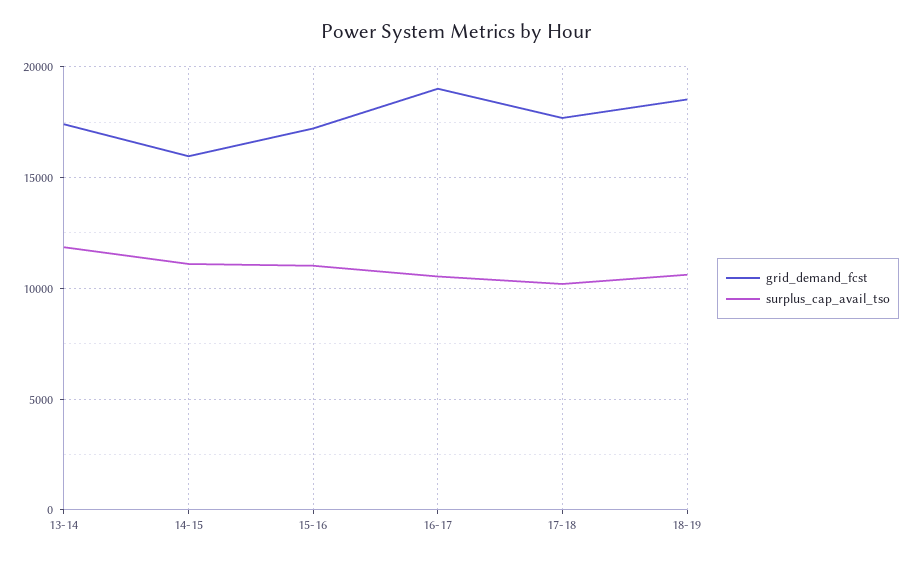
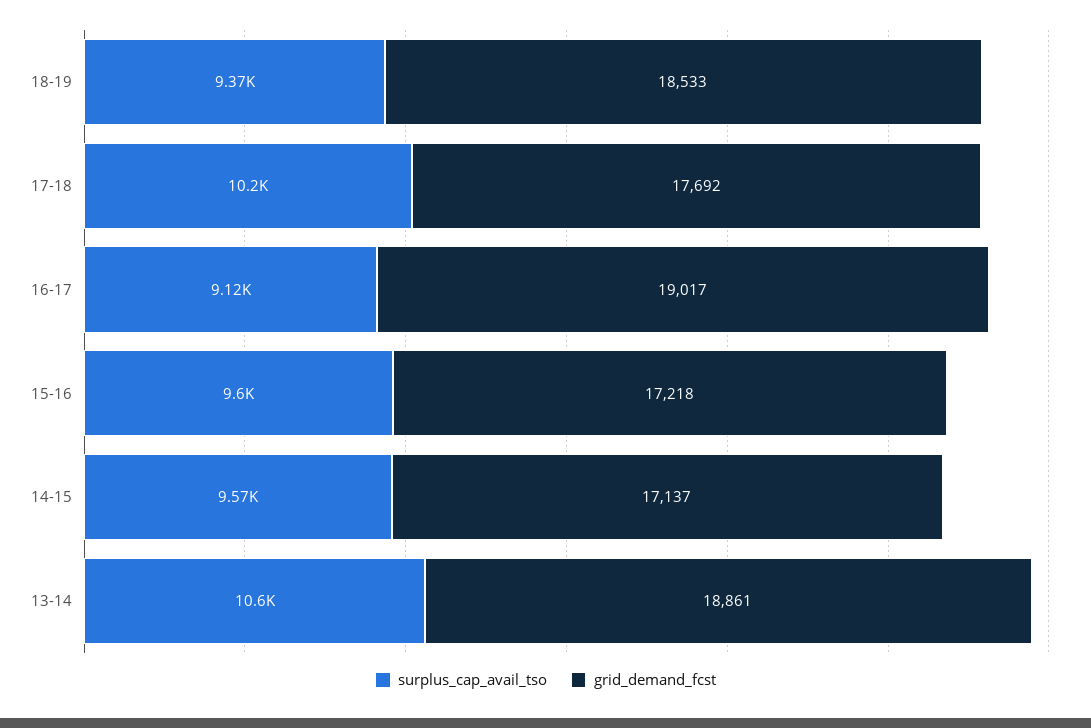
grid_demand_fcst, 13-14: 17500 -> 18861
surplus_cap_avail_tso, 13-14: 12000 -> 10600
grid_demand_fcst, 14-15: 16000 -> 17137
surplus_cap_avail_tso, 14-15: 11000 -> 9570
surplus_cap_avail_tso, 15-16: 11000 -> 9600
surplus_cap_avail_tso, 16-17: 10500 -> 9120
surplus_cap_avail_tso, 18-19: 10500 -> 9370

